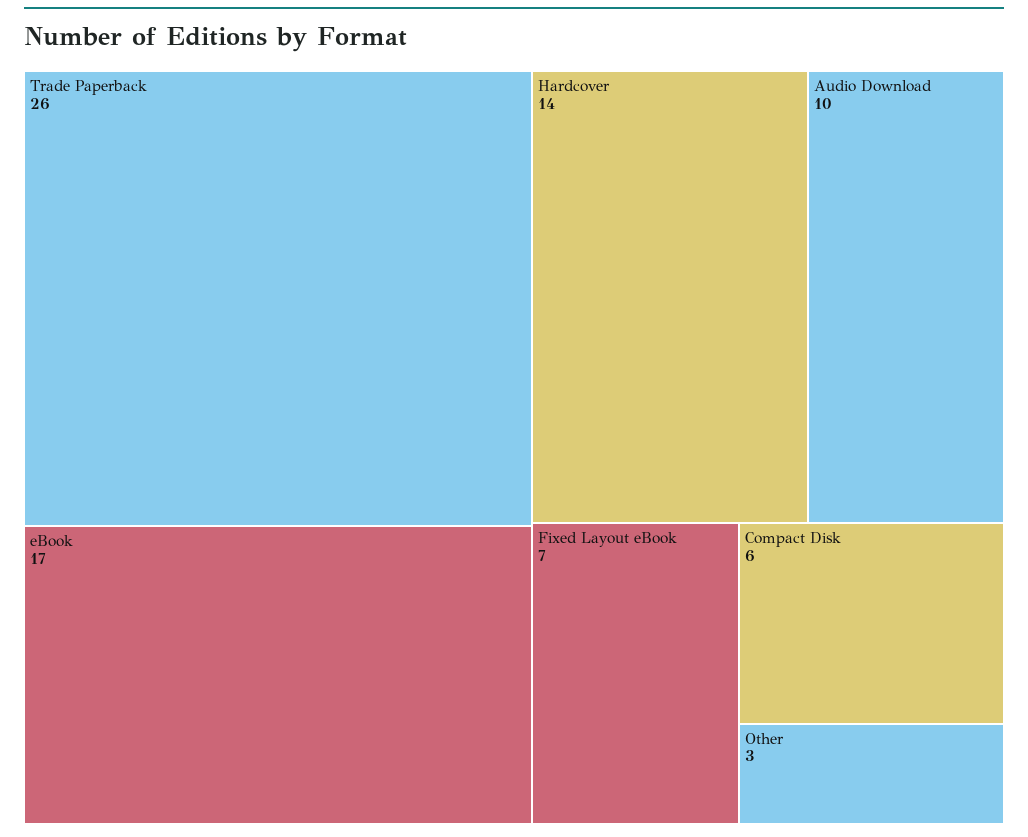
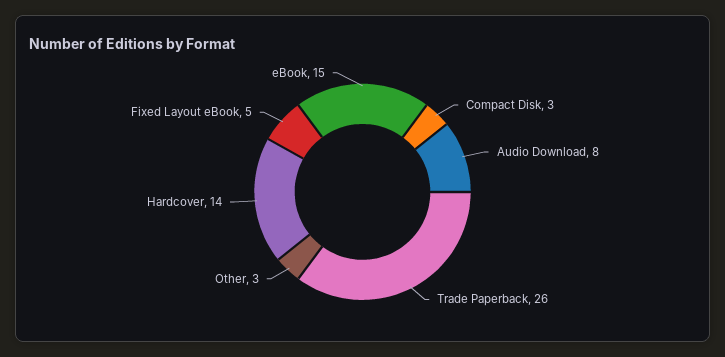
eBook: 17 -> 15
Audio Download: 10 -> 8
Fixed Layout eBook: 7 -> 5
Compact Disk: 6 -> 3

